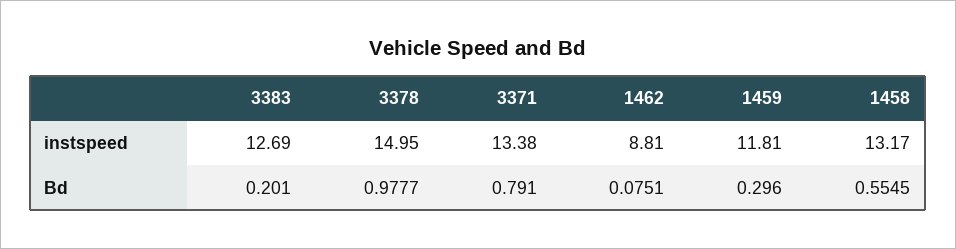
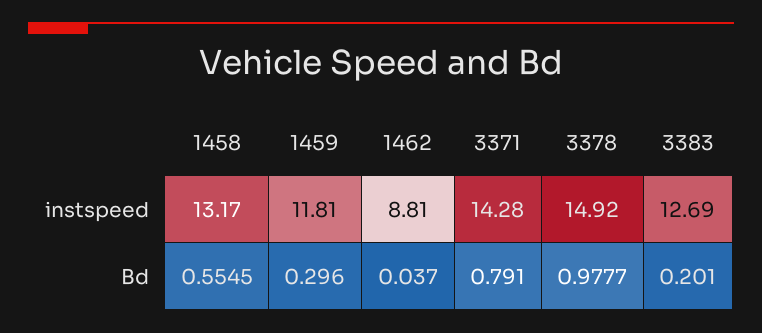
3378, instspeed: 14.95 -> 14.92
3371, instspeed: 13.38 -> 14.28
1462, Bd: 0.0751 -> 0.037

